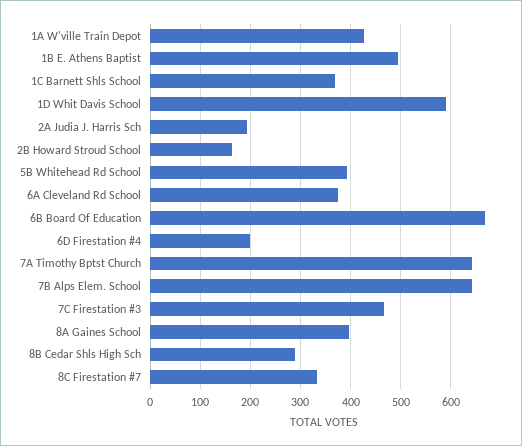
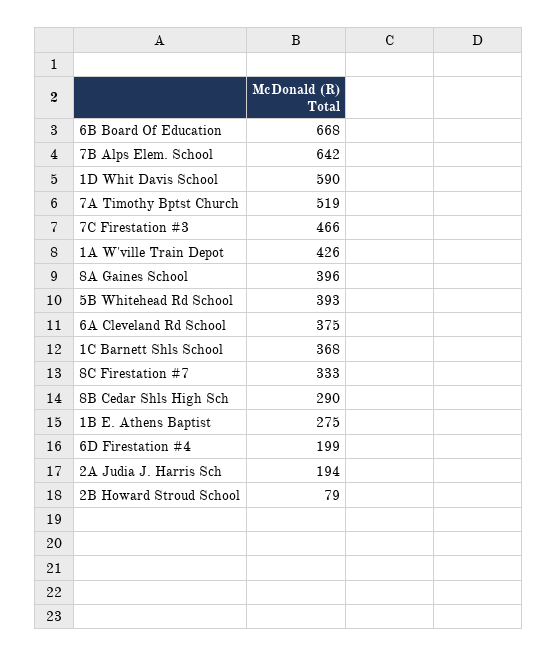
1B E. Athens Baptist: 500 -> 275
2B Howard Stroud School: 160 -> 79
7A Timothy Bptst Church: 640 -> 519

